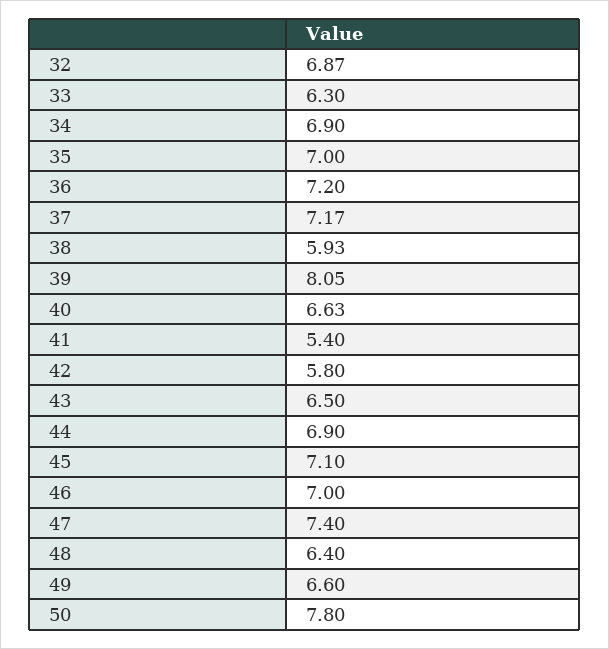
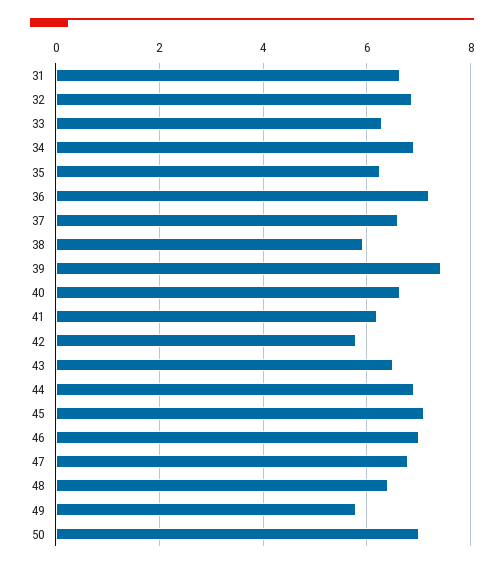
35: 7 -> 6.2
37: 7.17 -> 6.6
39: 8.05 -> 7.4
41: 5.4 -> 6.2
47: 7.4 -> 6.8
49: 6.6 -> 5.8
50: 7.8 -> 7
31: none -> 6.6

